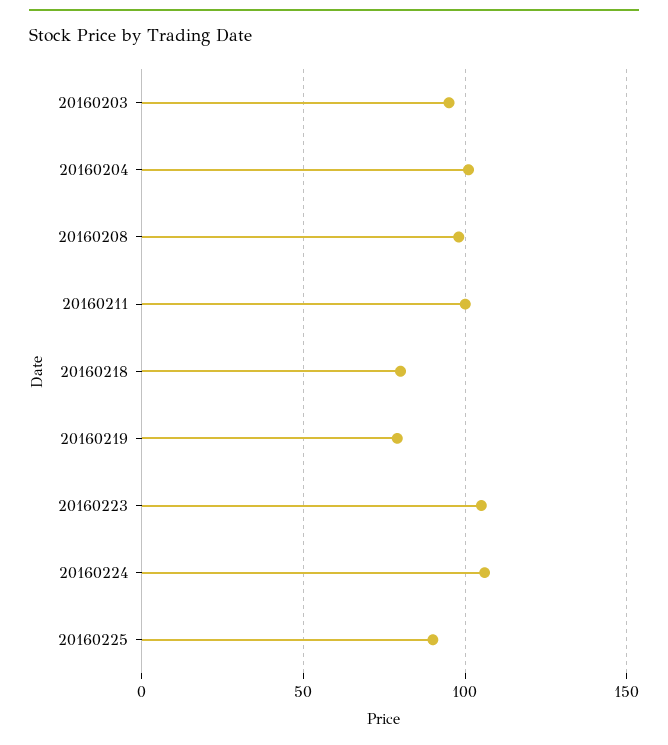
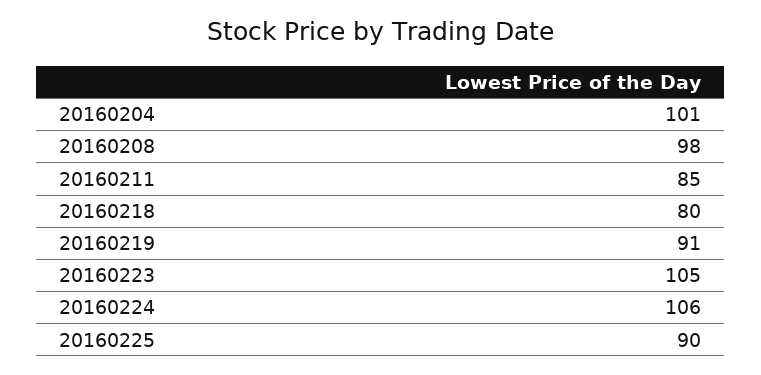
20160203: 95 -> none
20160211: 100 -> 85
20160219: 80 -> 91

